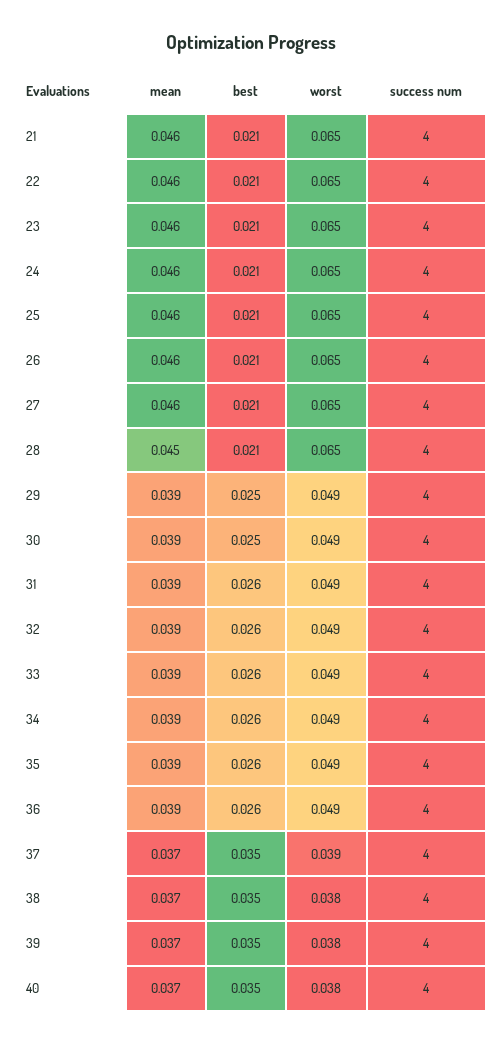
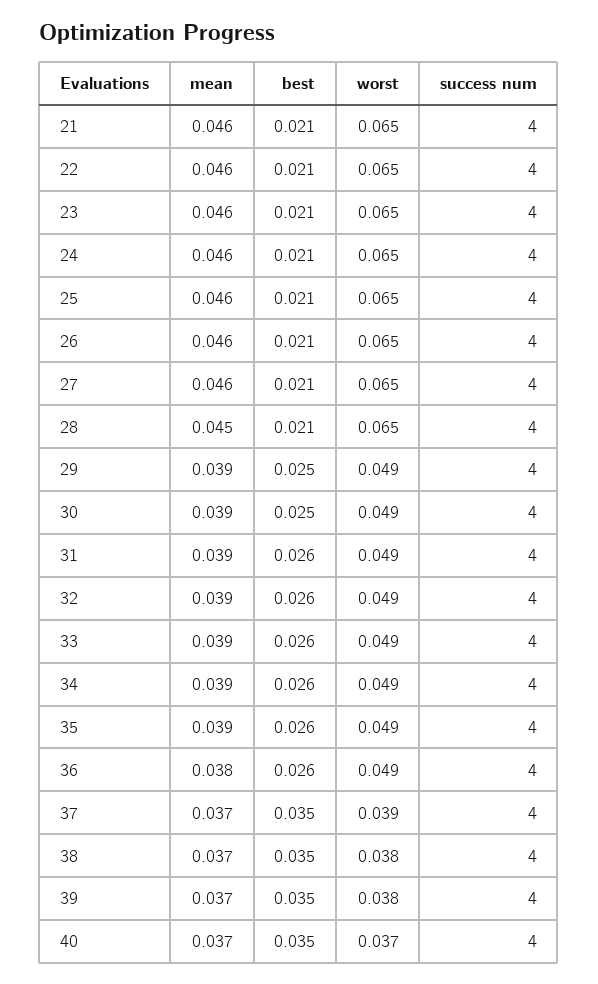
mean, 36: 0.039 -> 0.038
worst, 40: 0.038 -> 0.037

